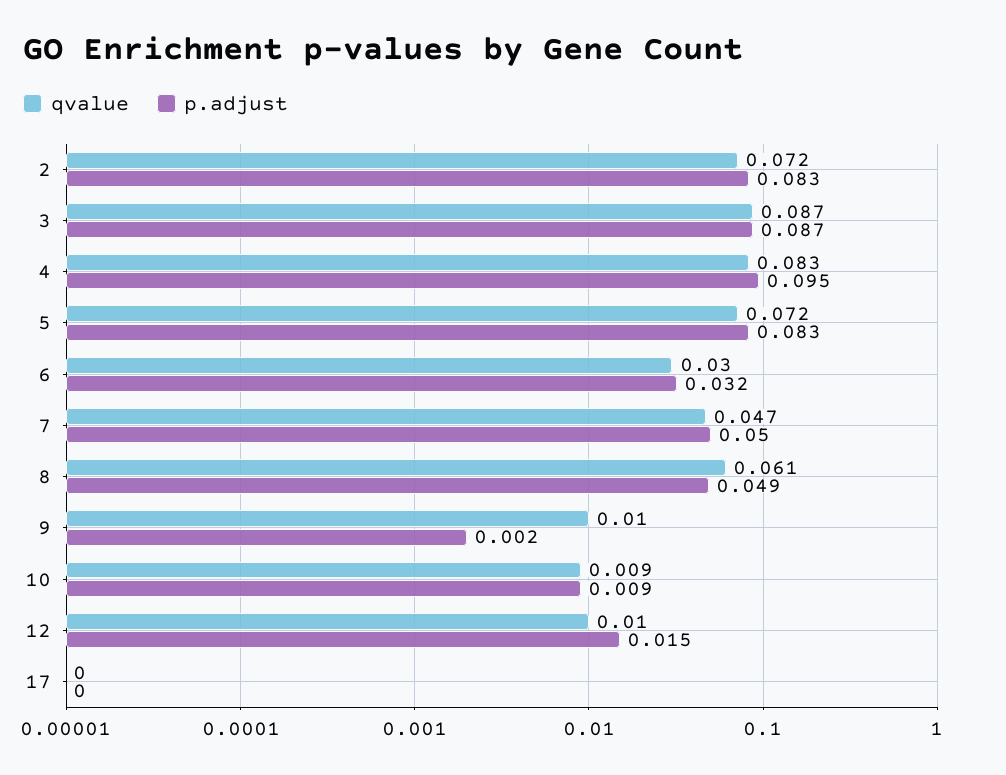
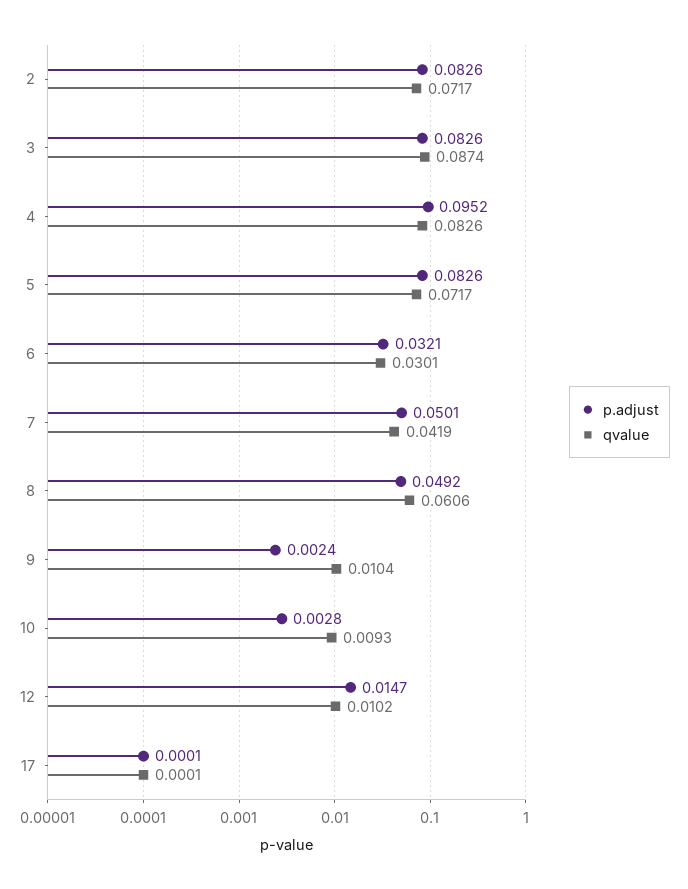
p.adjust, 3: 0.087 -> 0.0826
qvalue, 7: 0.047 -> 0.0419
p.adjust, 10: 0.009 -> 0.0028

